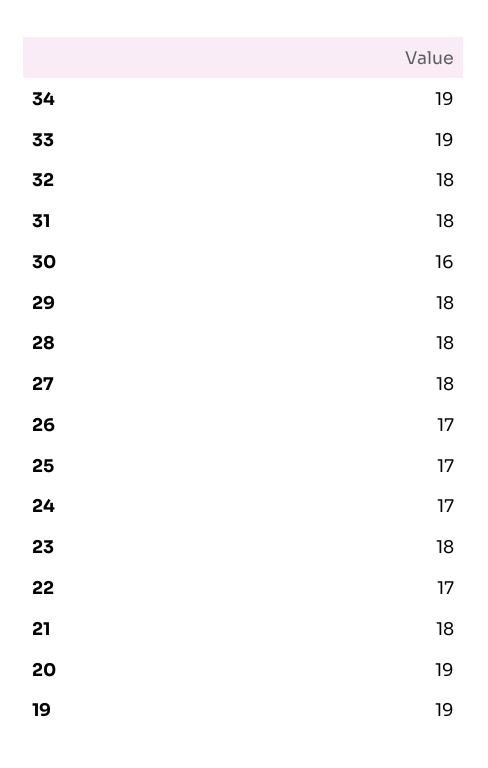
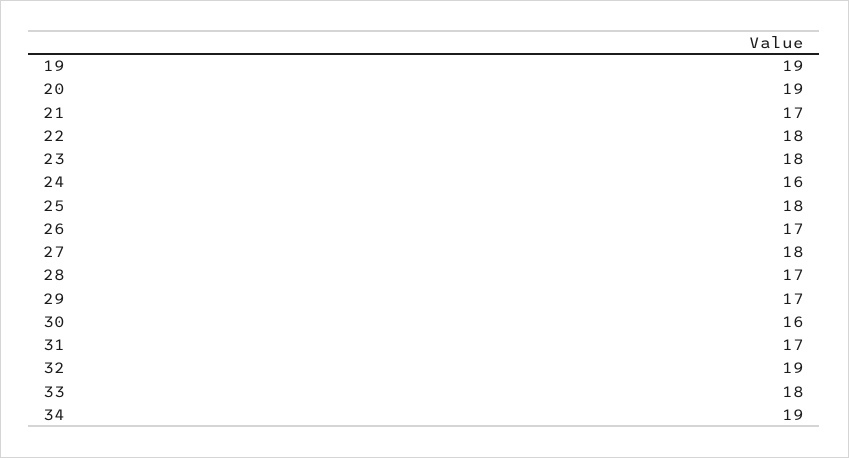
33: 19 -> 18
32: 18 -> 19
31: 18 -> 17
29: 18 -> 17
28: 18 -> 17
25: 17 -> 18
24: 17 -> 16
22: 17 -> 18
21: 18 -> 17

